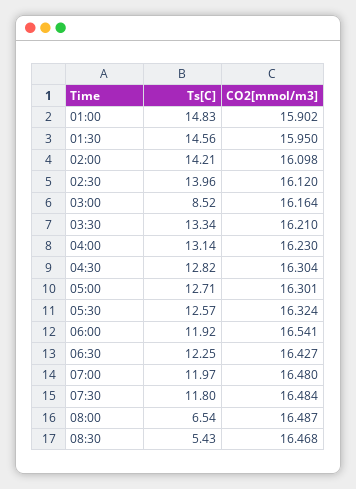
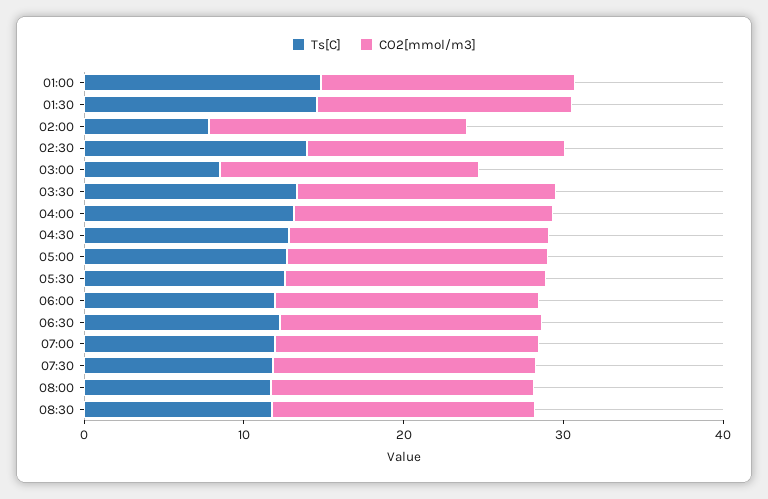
Ts[C], 02:00: 14.21 -> 8
Ts[C], 08:00: 6.54 -> 12
Ts[C], 08:30: 5.43 -> 12

